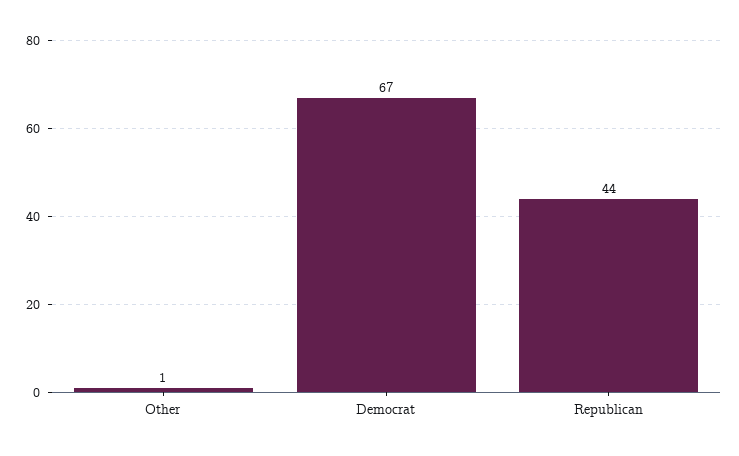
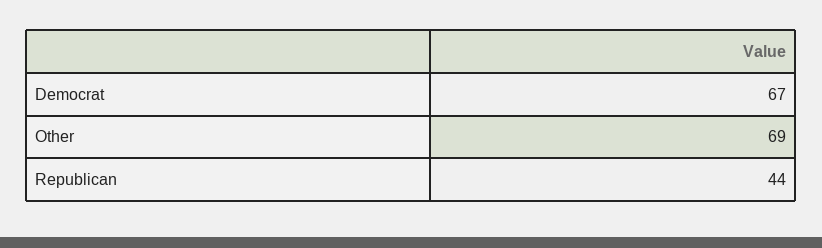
Other: 1 -> 69

